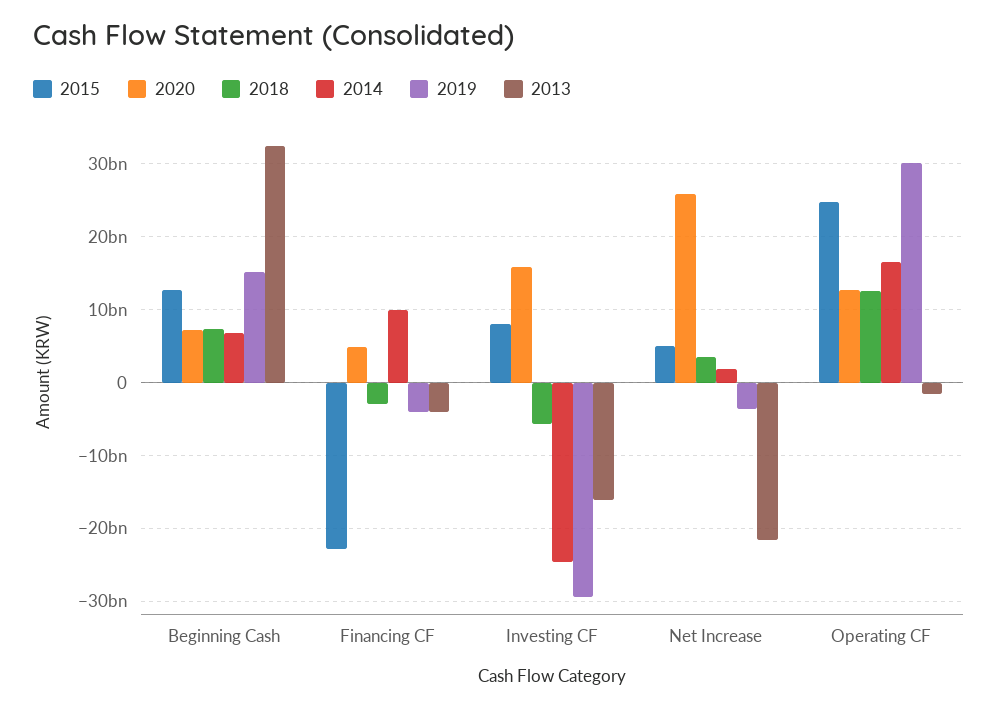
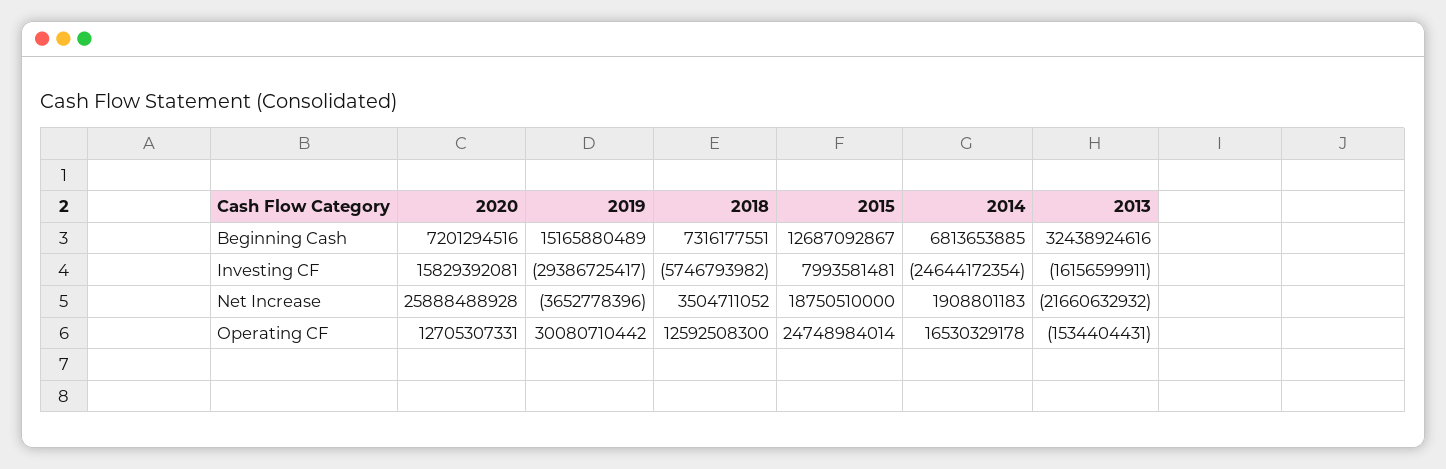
2015, Financing CF: -23000000000 -> none
2020, Financing CF: 5000000000 -> none
2018, Financing CF: -3000000000 -> none
2014, Financing CF: 10000000000 -> none
2019, Financing CF: -4000000000 -> none
2013, Financing CF: -4000000000 -> none
2015, Net Increase: 5000000000 -> 18750510000

